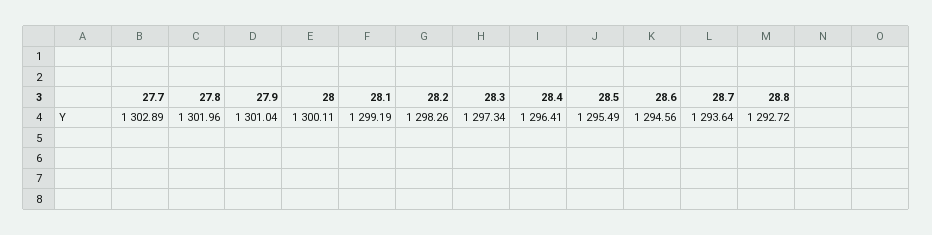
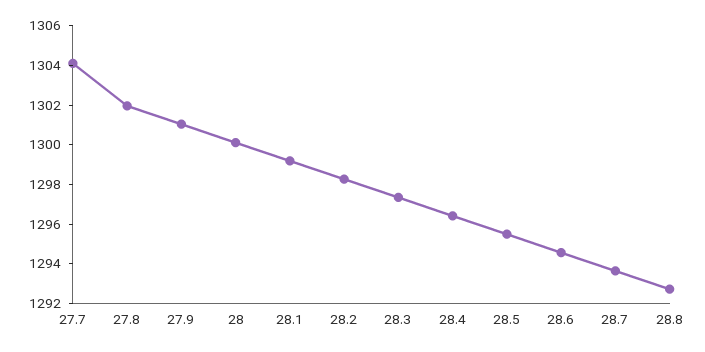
27.7: 1302.89 -> 1304

